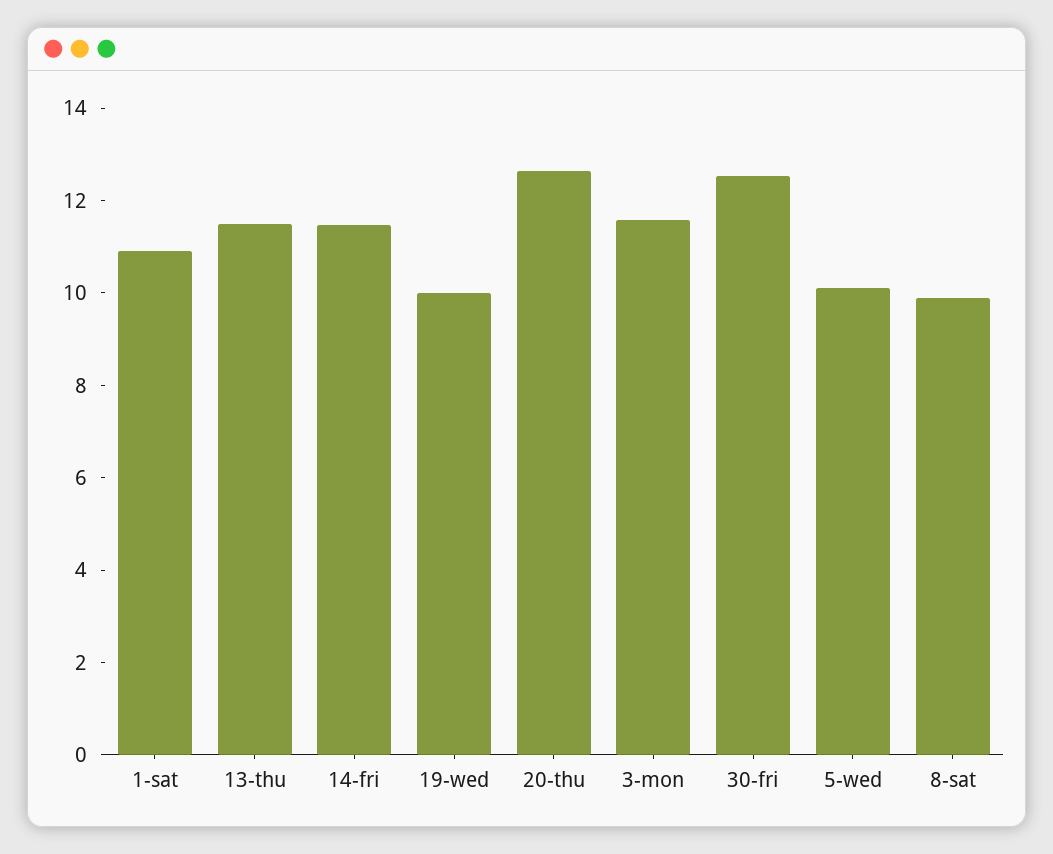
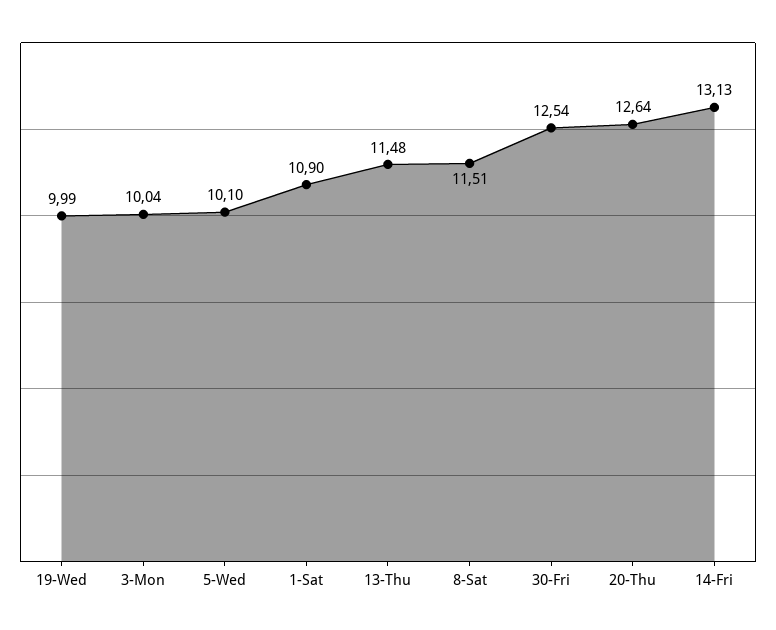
14-fri: 11.5 -> 13.13
3-mon: 11.5 -> 10.04
8-sat: 10 -> 11.51

